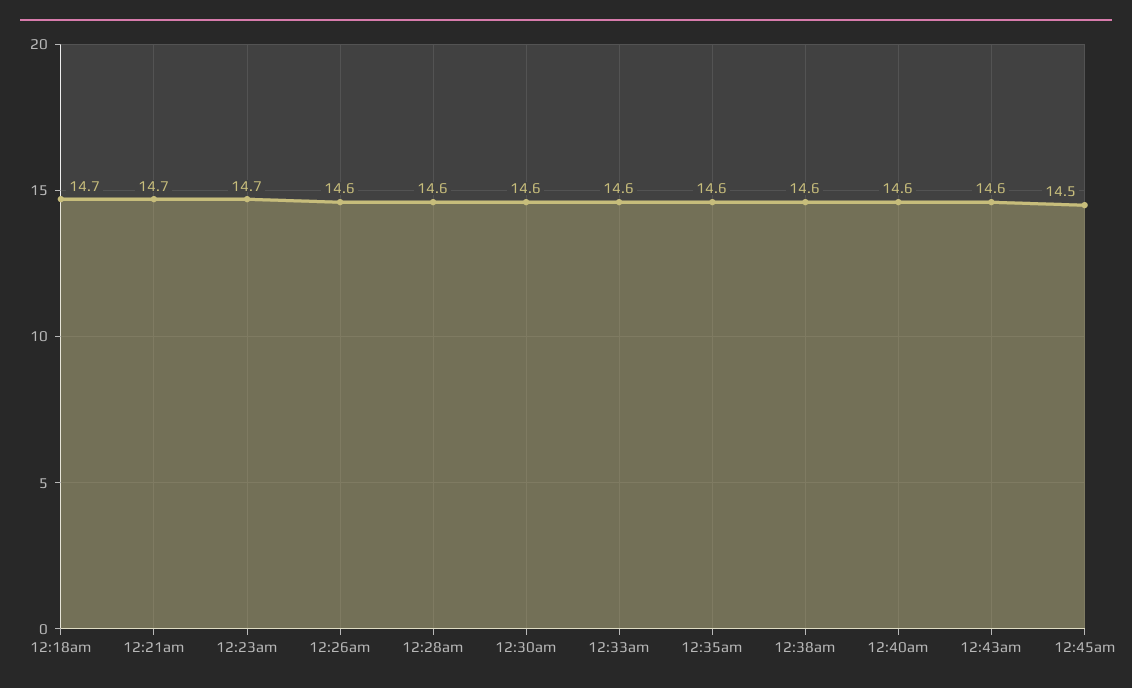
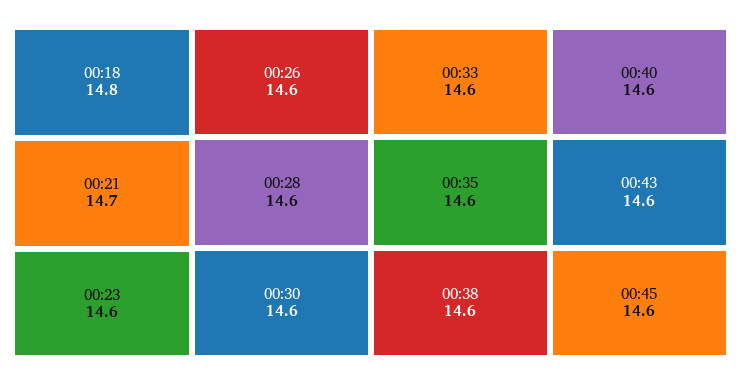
12:18am: 14.7 -> 14.8
12:23am: 14.7 -> 14.6
12:45am: 14.5 -> 14.6

